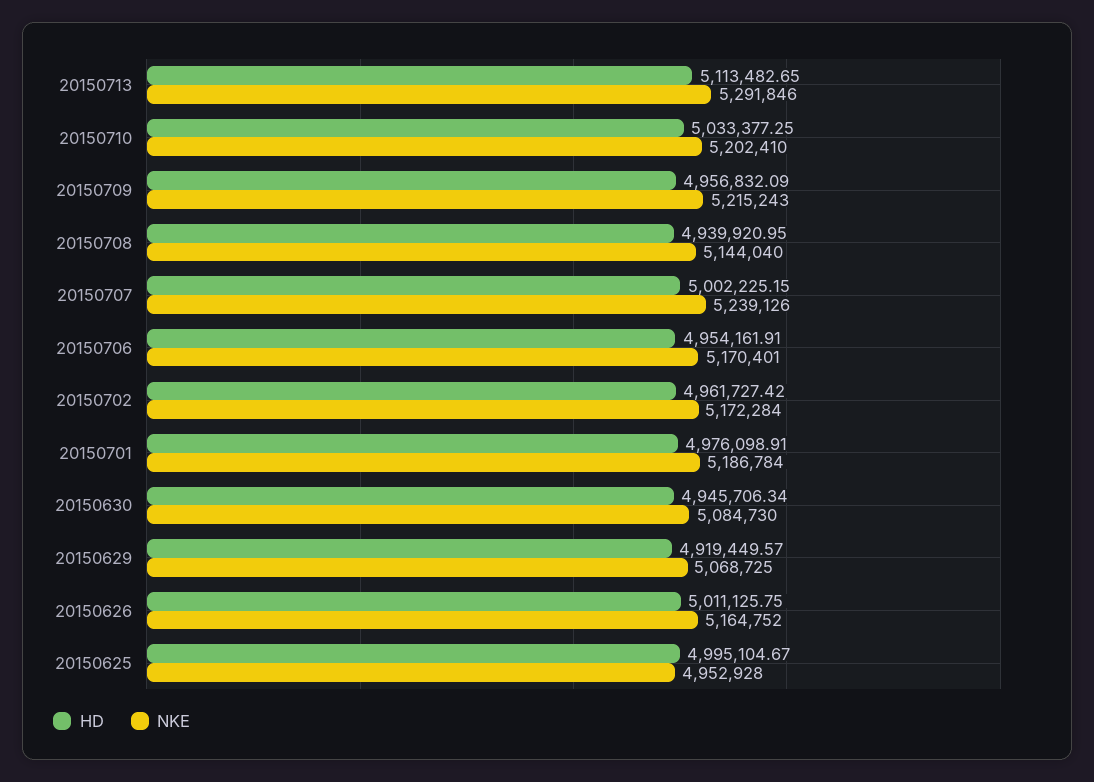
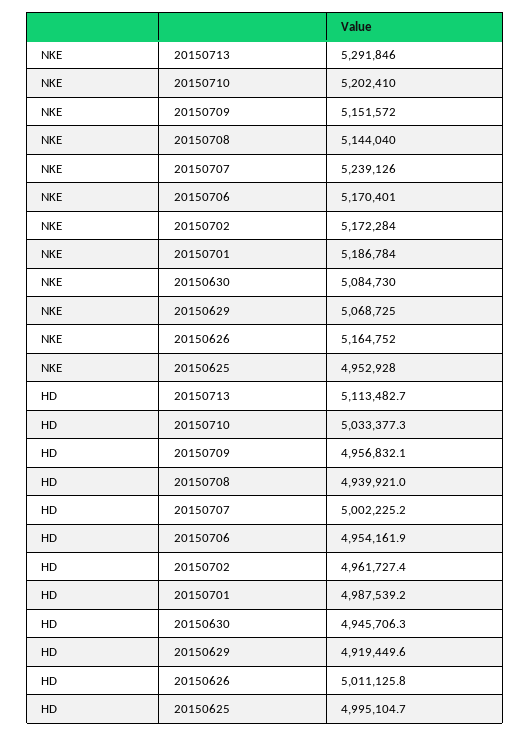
NKE, 20150709: 5215243 -> 5151572
HD, 20150701: 4976098.91 -> 4987539.2

